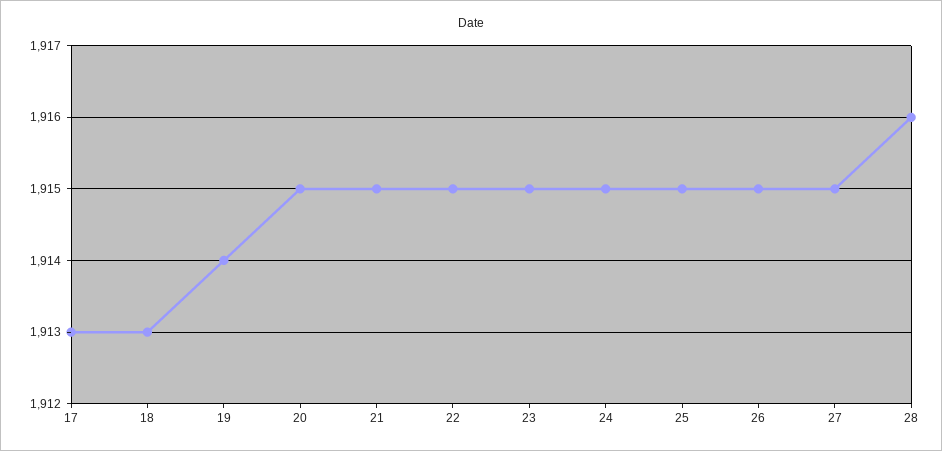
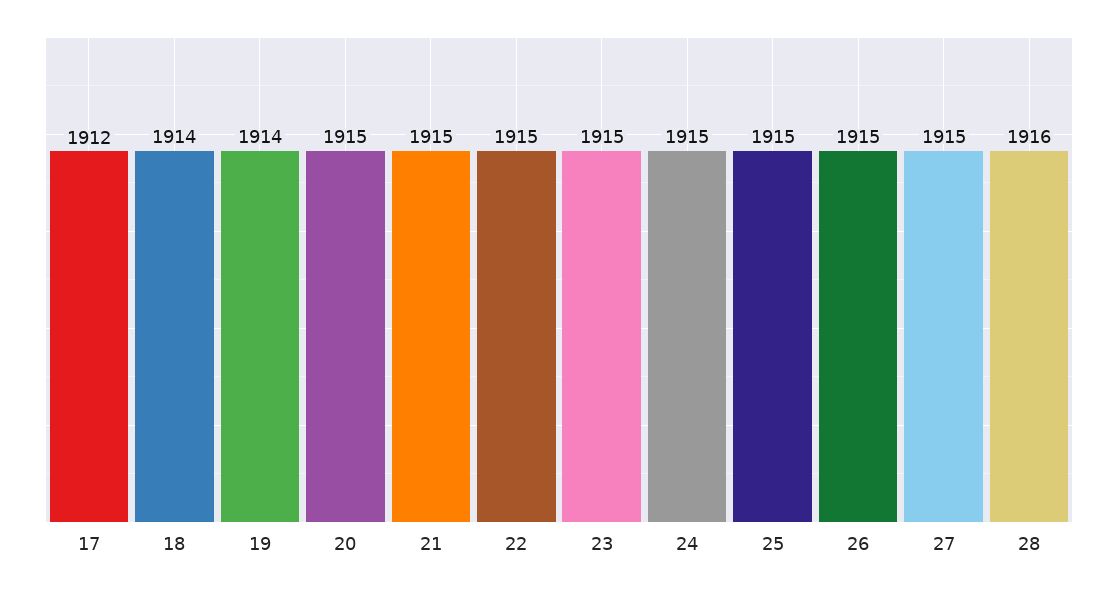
17: 1913 -> 1912
18: 1913 -> 1914

